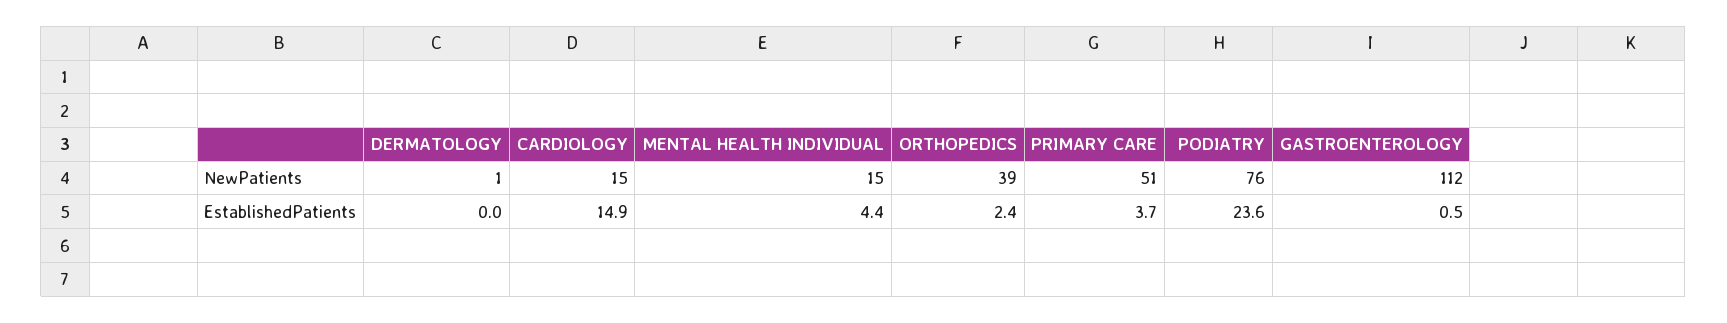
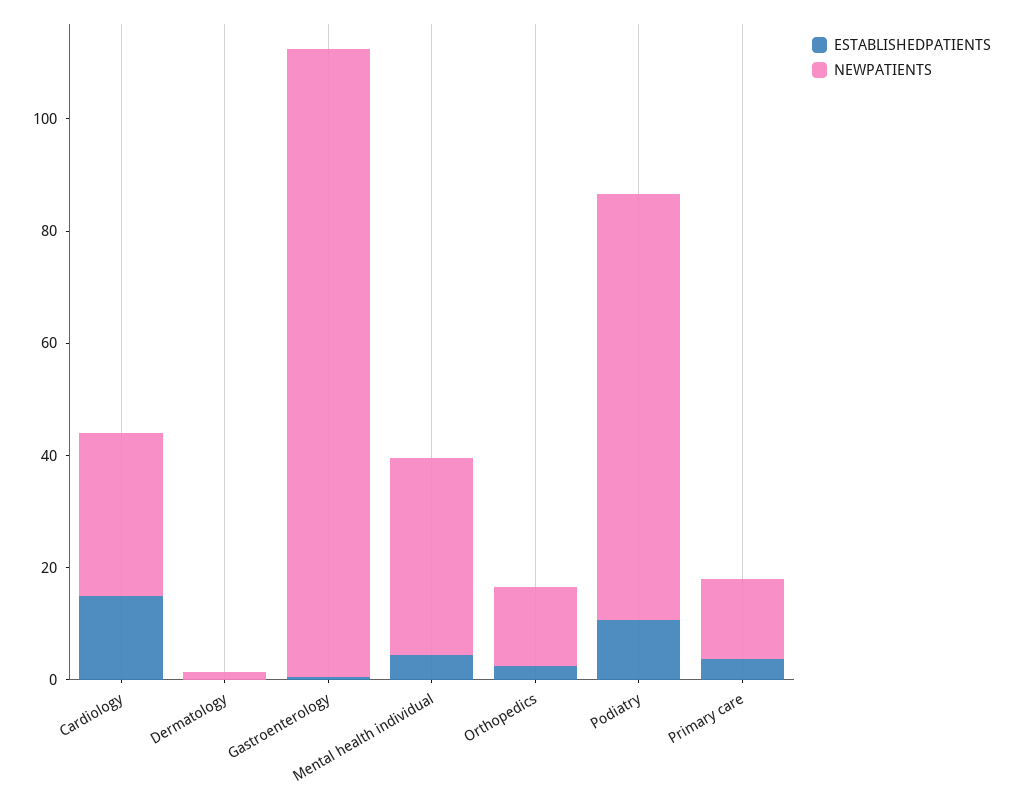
NewPatients, CARDIOLOGY: 15 -> 30
NewPatients, MENTAL HEALTH INDIVIDUAL: 15 -> 35
NewPatients, ORTHOPEDICS: 39 -> 15
NewPatients, PRIMARY CARE: 51 -> 15
EstablishedPatients, PODIATRY: 23.6 -> 10

